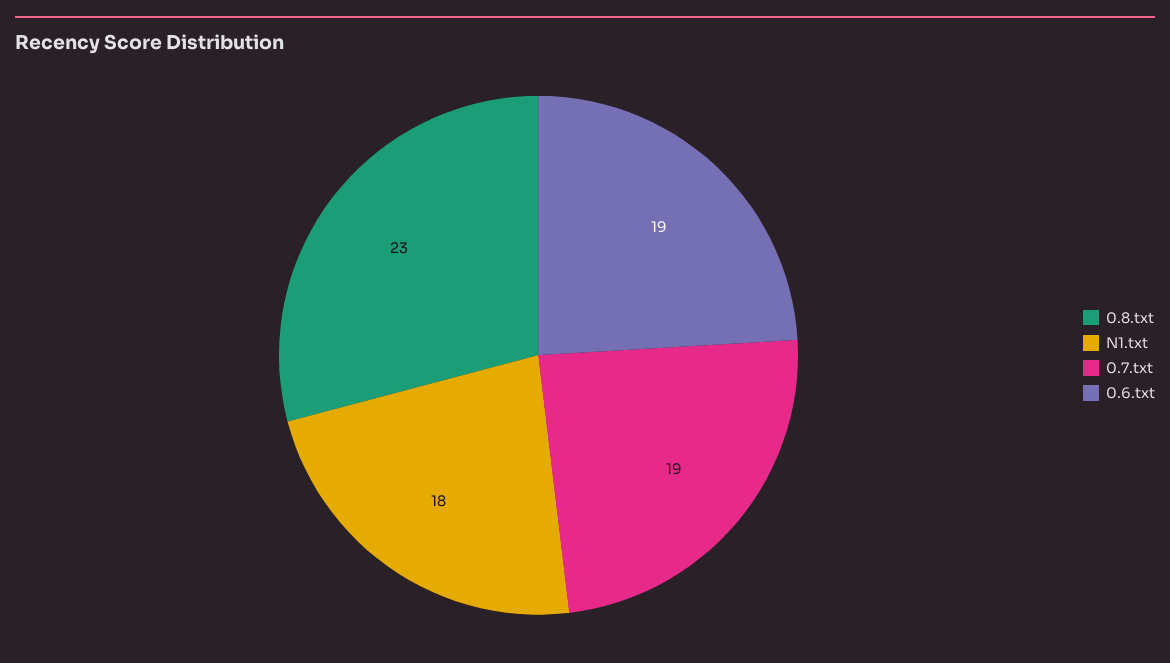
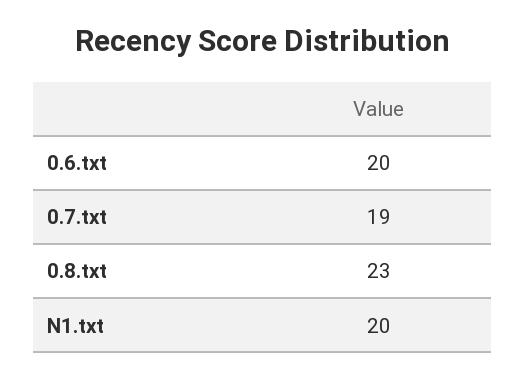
N1.txt: 18 -> 20
0.6.txt: 19 -> 20

